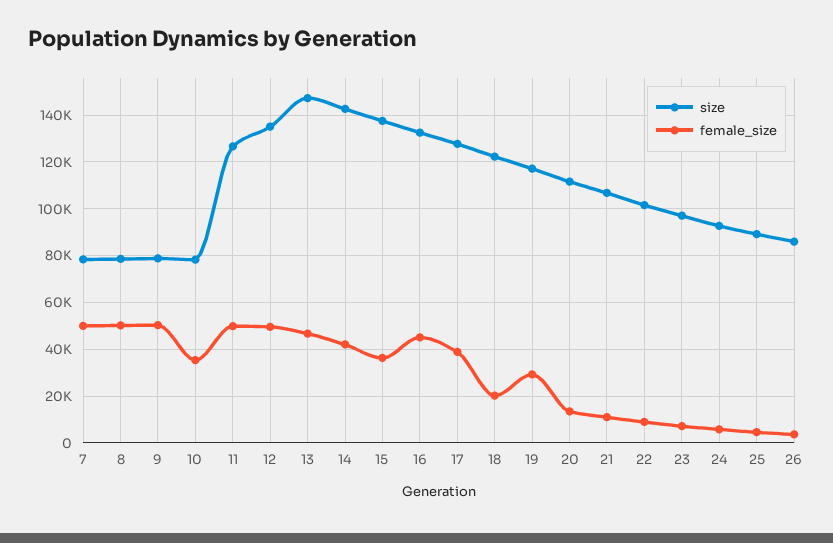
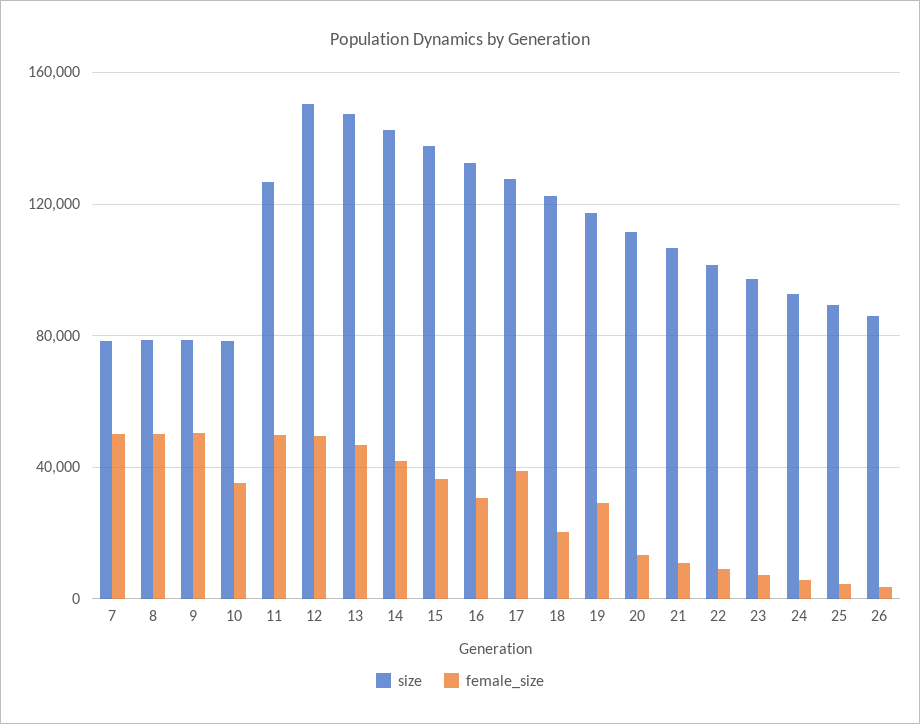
size, 12: 135000 -> 150000
female_size, 16: 45000 -> 30000

